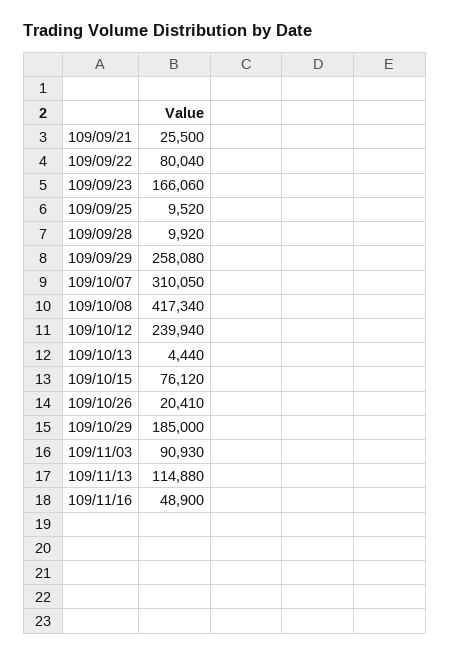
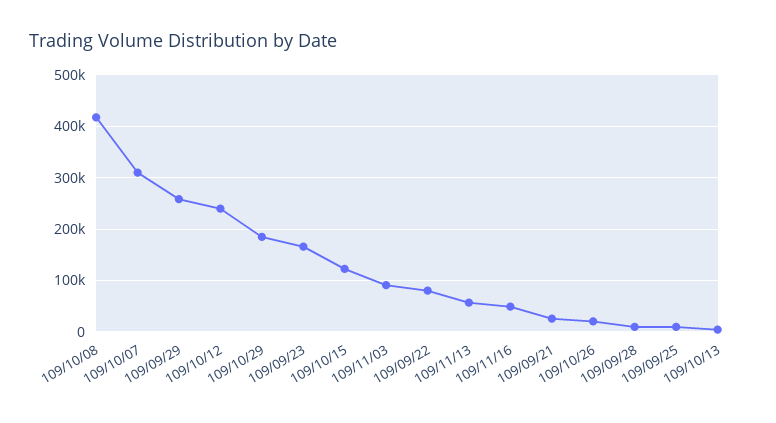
109/10/15: 76120 -> 120000
109/11/13: 114880 -> 60000

